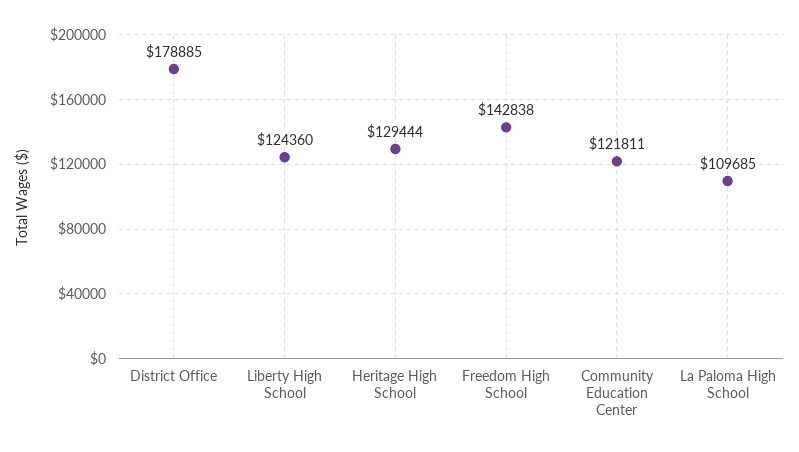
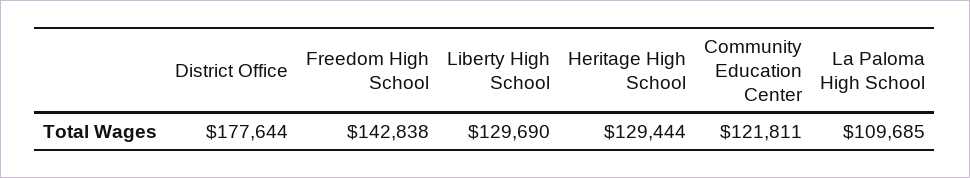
District Office: 178885 -> 177644
Liberty High School: 124360 -> 129690

